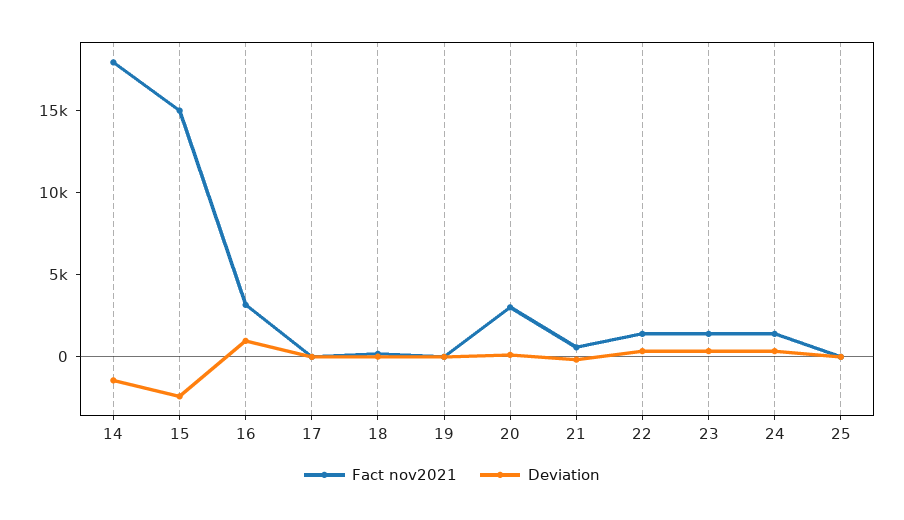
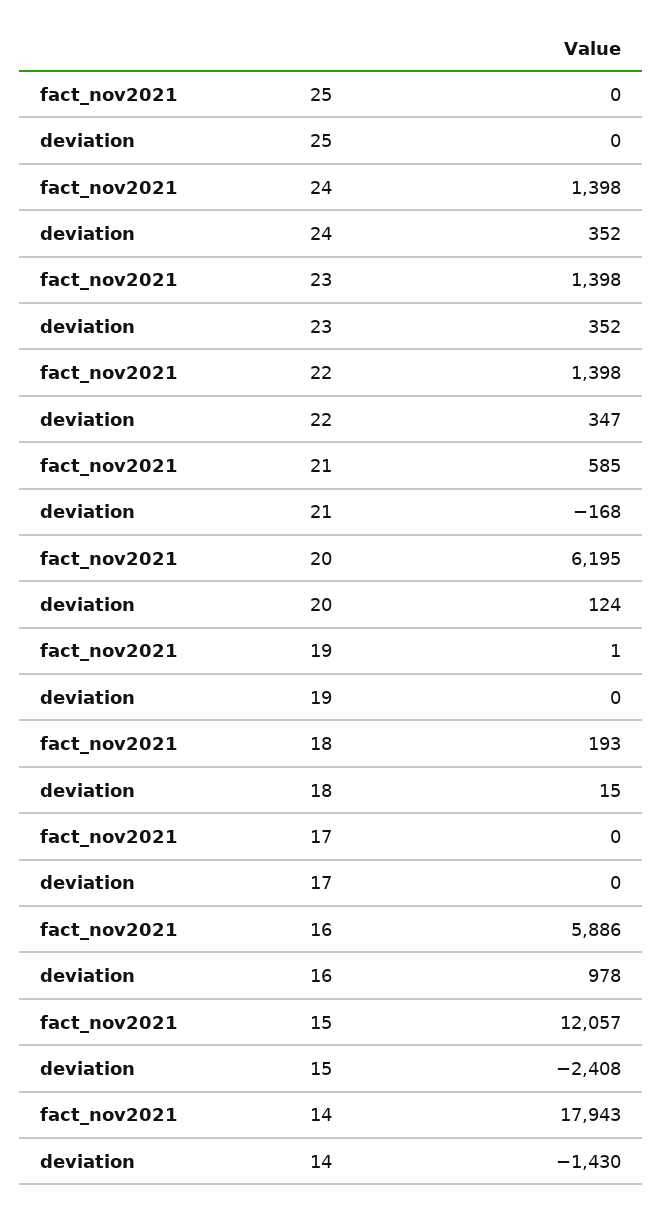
Fact nov2021, 15: 15000 -> 12057
Fact nov2021, 16: 3000 -> 5886
Fact nov2021, 20: 3000 -> 6195

